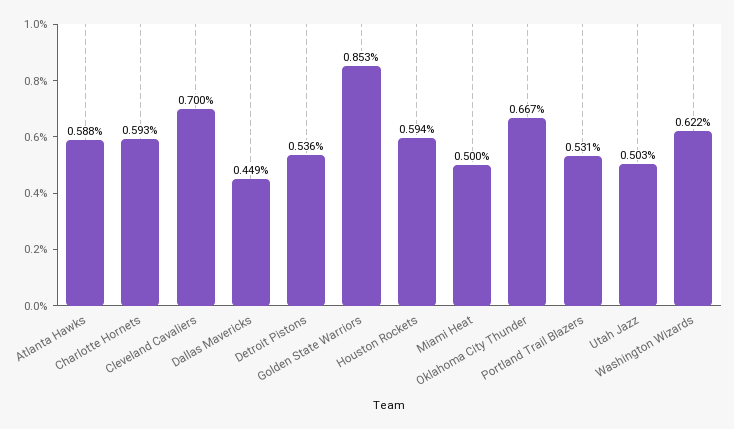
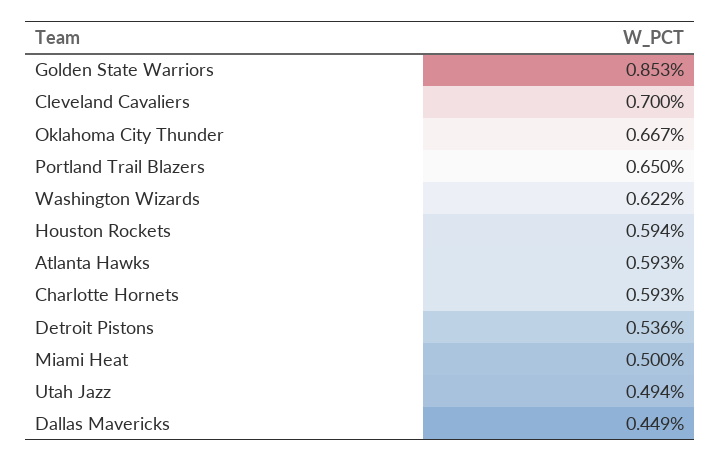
Atlanta Hawks: 0.588 -> 0.593
Portland Trail Blazers: 0.531 -> 0.65
Utah Jazz: 0.503 -> 0.494

